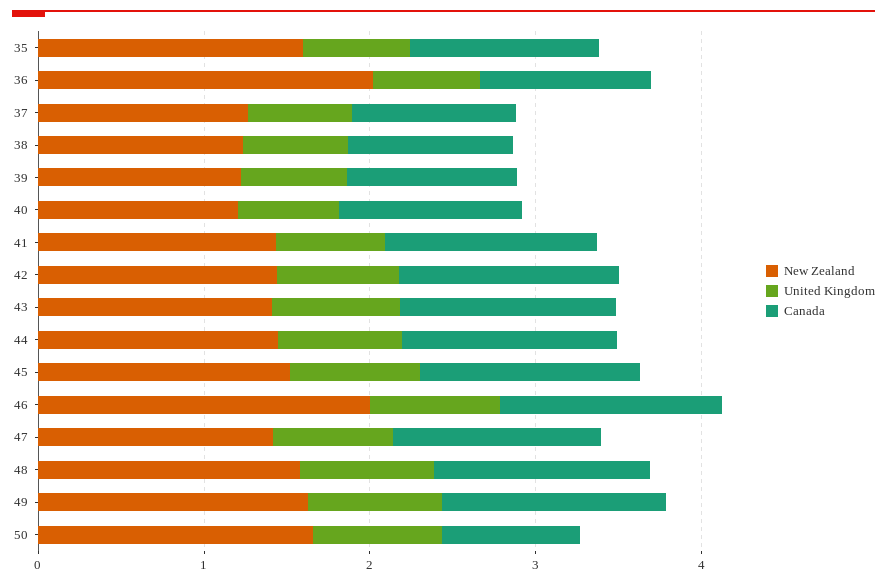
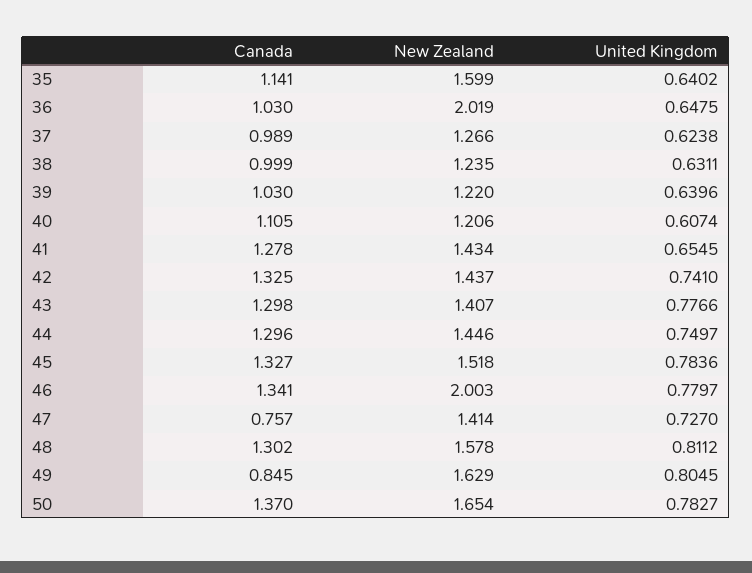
Canada, 47: 1.2 -> 0.757
Canada, 49: 1.4 -> 0.845
Canada, 50: 0.8 -> 1.37

